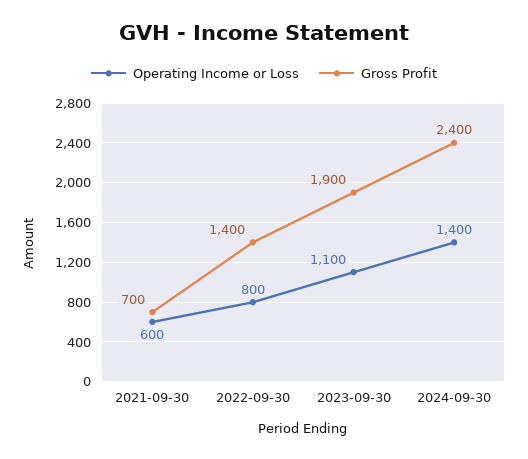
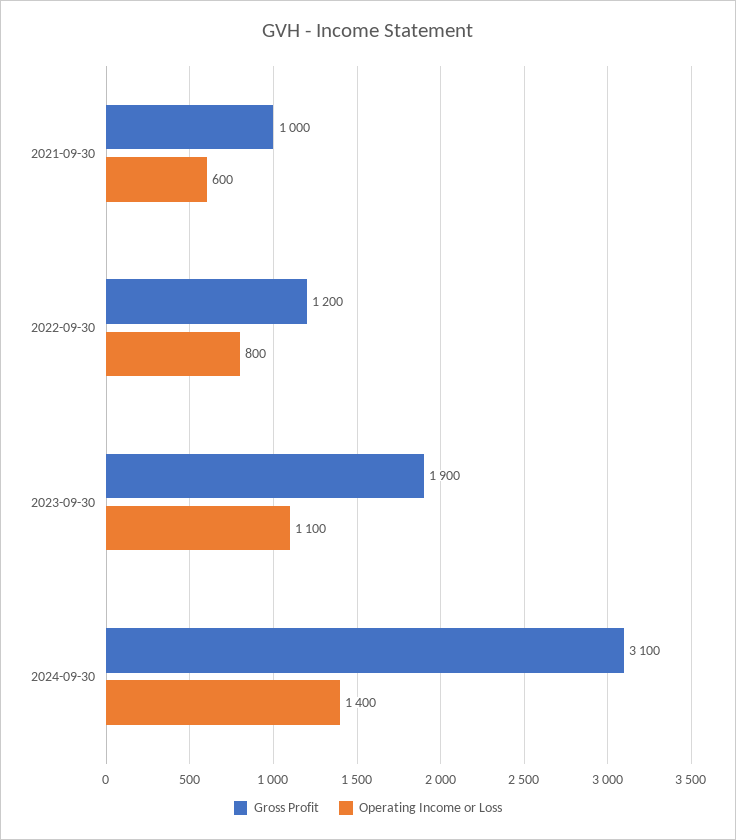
Gross Profit, 2021-09-30: 700 -> 1000
Gross Profit, 2022-09-30: 1400 -> 1200
Gross Profit, 2024-09-30: 2400 -> 3100

